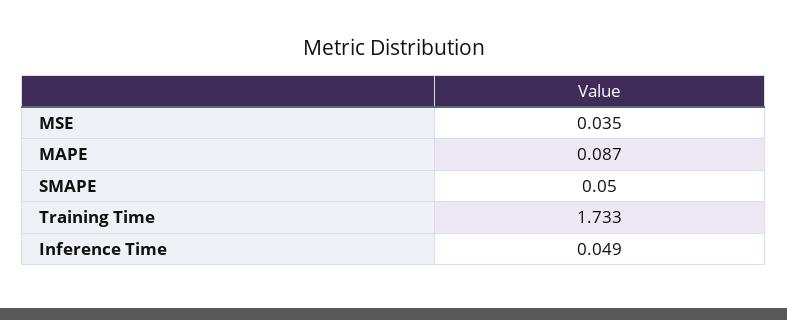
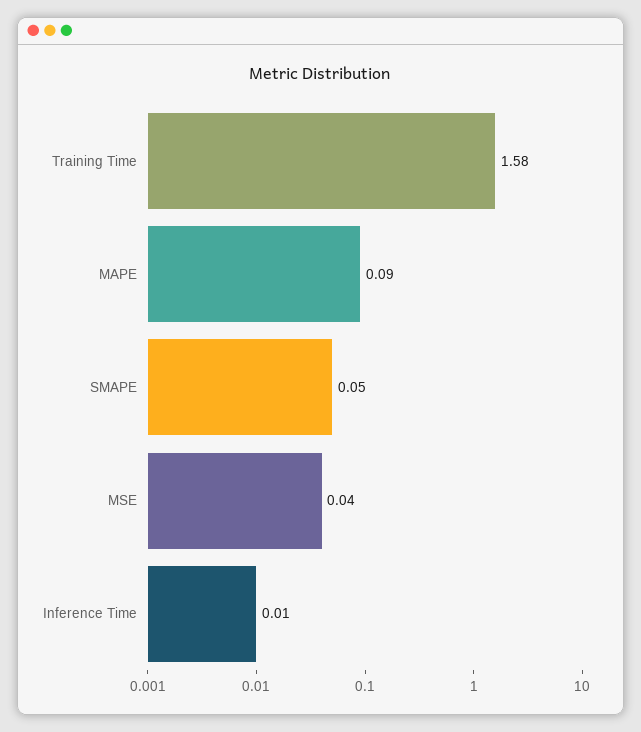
Training Time: 1.733 -> 1.58
Inference Time: 0.049 -> 0.01

